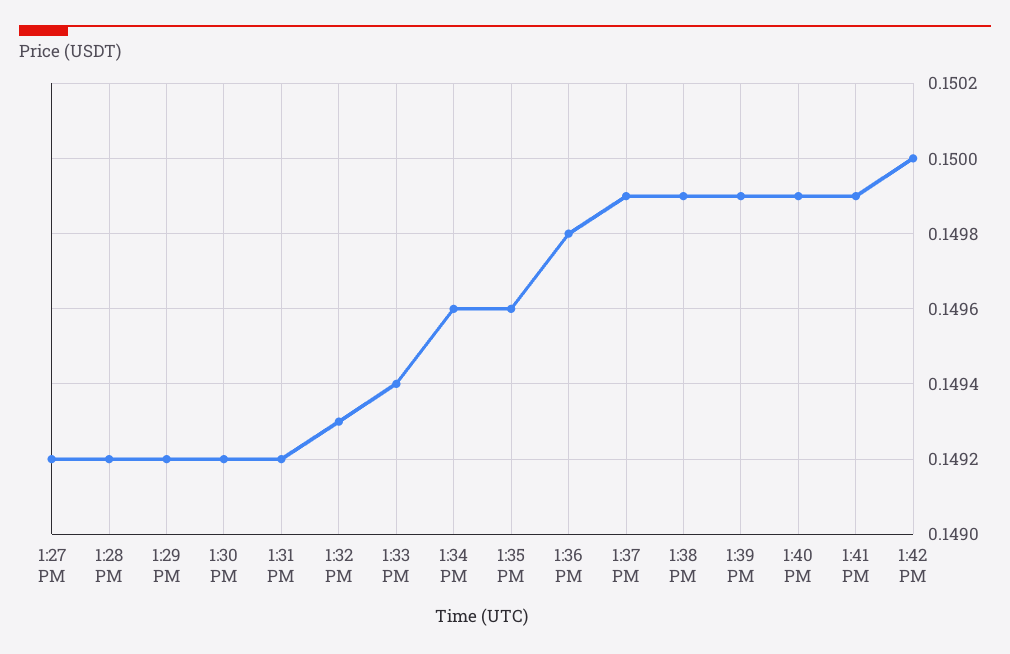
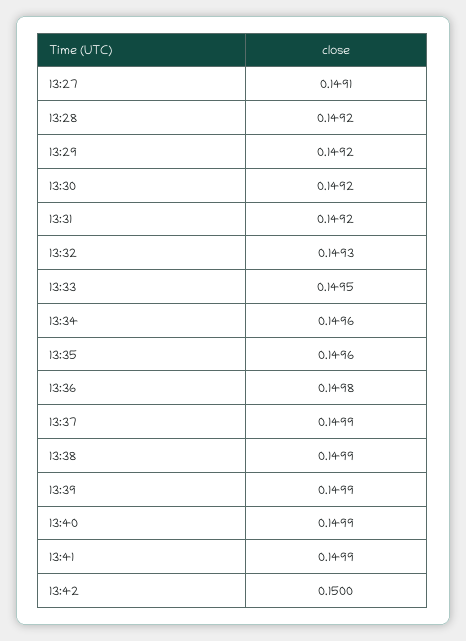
1:27 PM: 0.1492 -> 0.1491
1:33 PM: 0.1494 -> 0.1495

